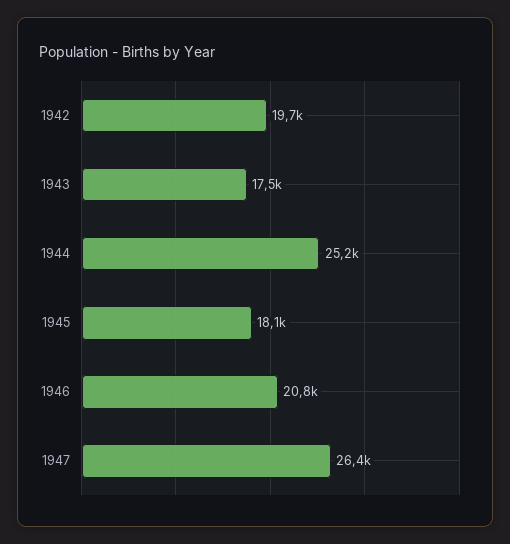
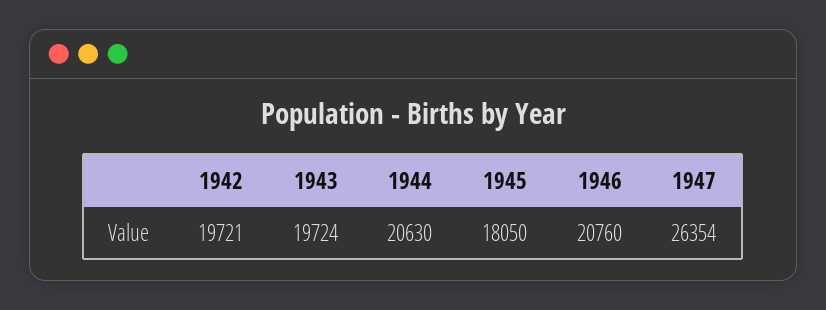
1943: 17500 -> 19724
1944: 25200 -> 20630

